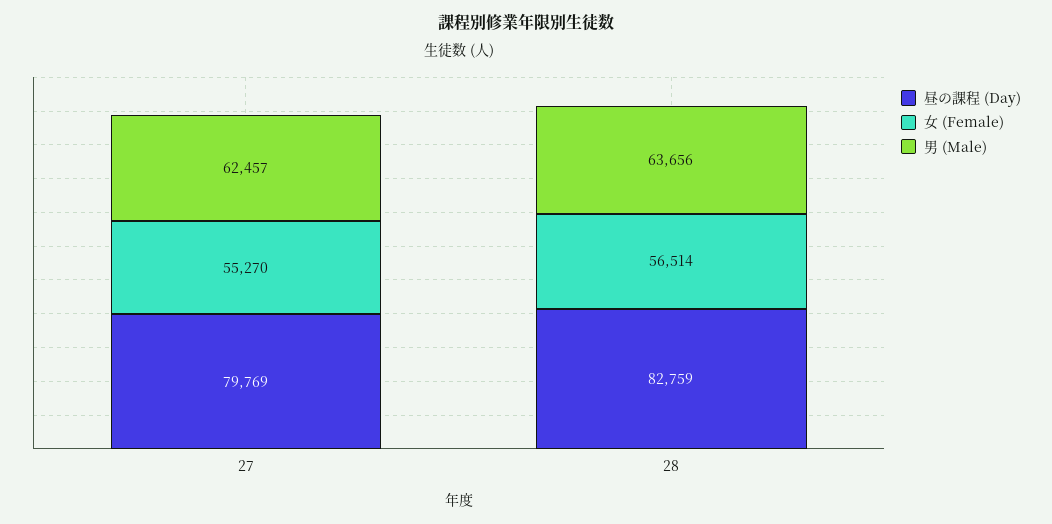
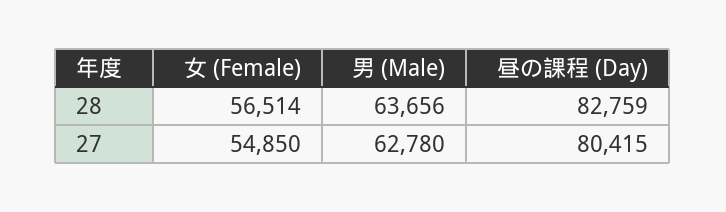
昼の課程 (Day), 27: 79769 -> 80415
女 (Female), 27: 55270 -> 54850
男 (Male), 27: 62457 -> 62780

